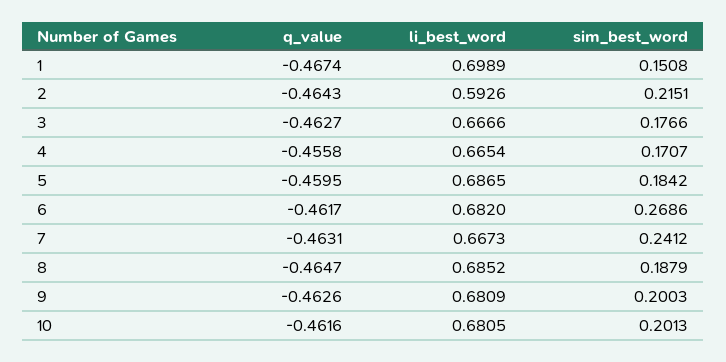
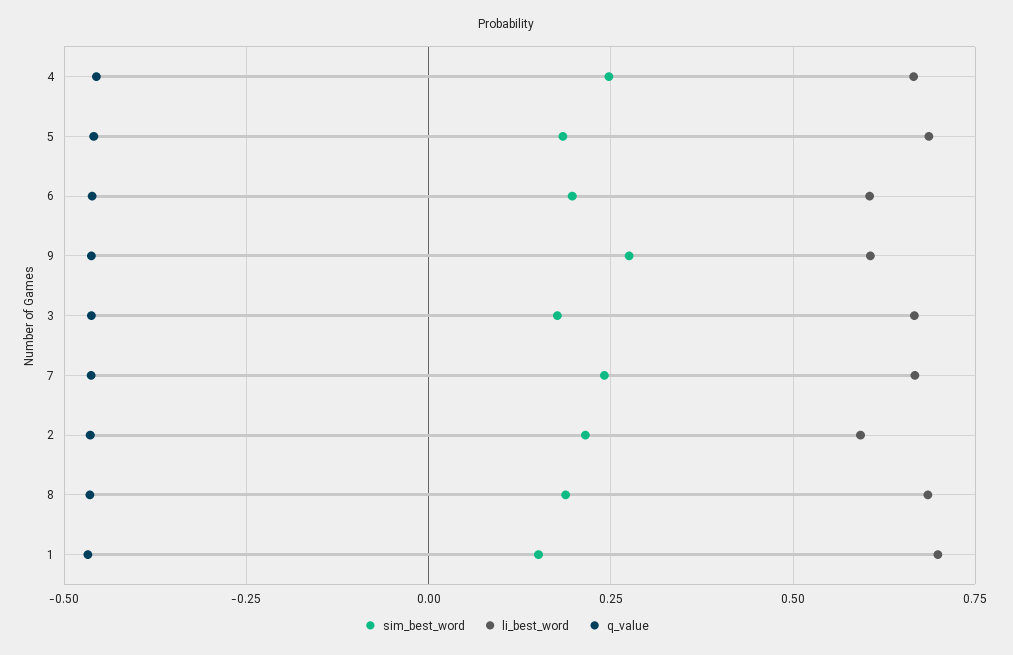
sim_best_word, 4: 0.1707 -> 0.25
li_best_word, 6: 0.682 -> 0.6
sim_best_word, 6: 0.2686 -> 0.2
li_best_word, 9: 0.6809 -> 0.6
sim_best_word, 9: 0.2003 -> 0.275
q_value, 10: -0.4616 -> none
li_best_word, 10: 0.6805 -> none
sim_best_word, 10: 0.2013 -> none

